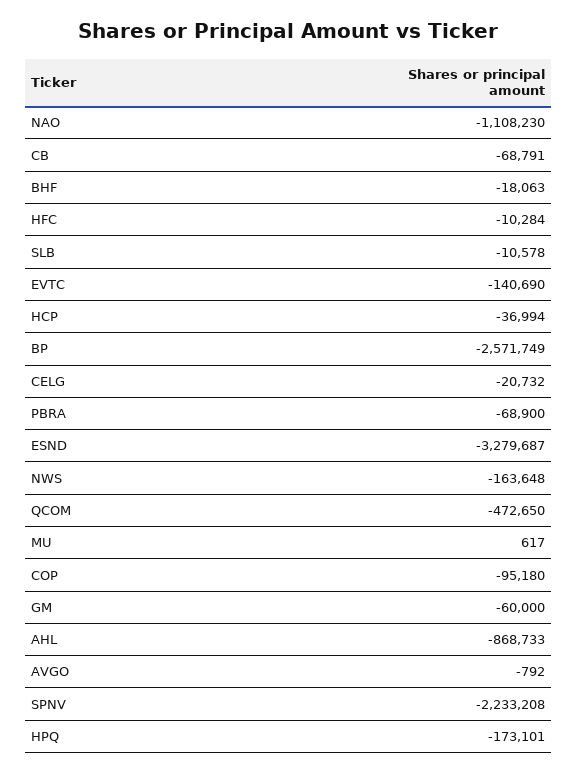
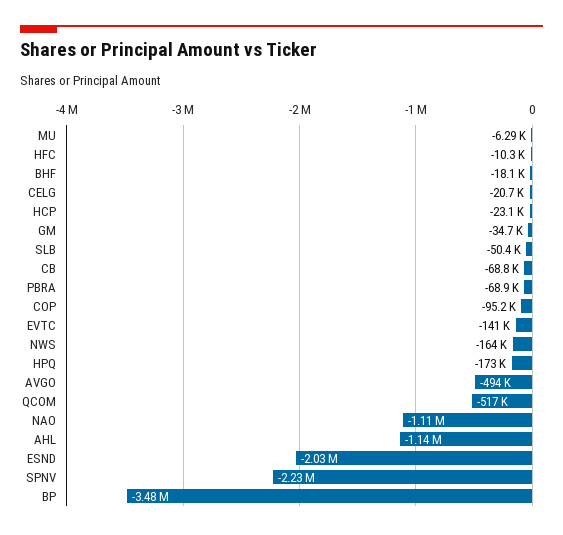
SLB: -10578 -> -50400
HCP: -36994 -> -23100
BP: -2571749 -> -3480000
ESND: -3279687 -> -2030000
QCOM: -472650 -> -517000
MU: 617 -> -6290
GM: -60000 -> -34700
AHL: -868733 -> -1140000
AVGO: -792 -> -494000

